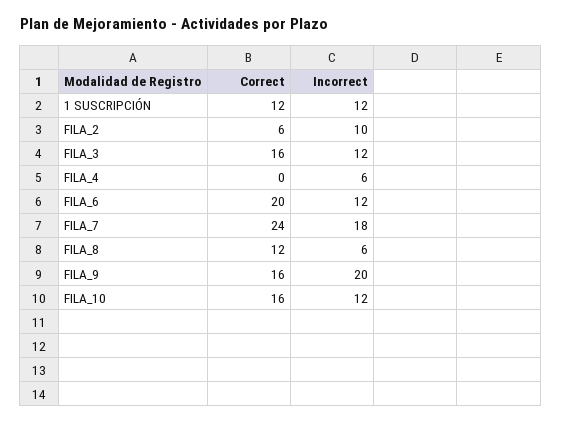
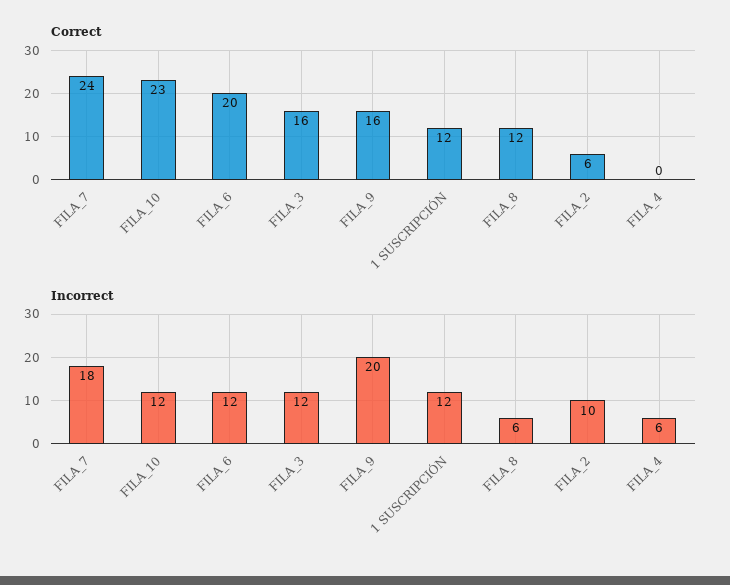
Correct, FILA_10: 16 -> 23

